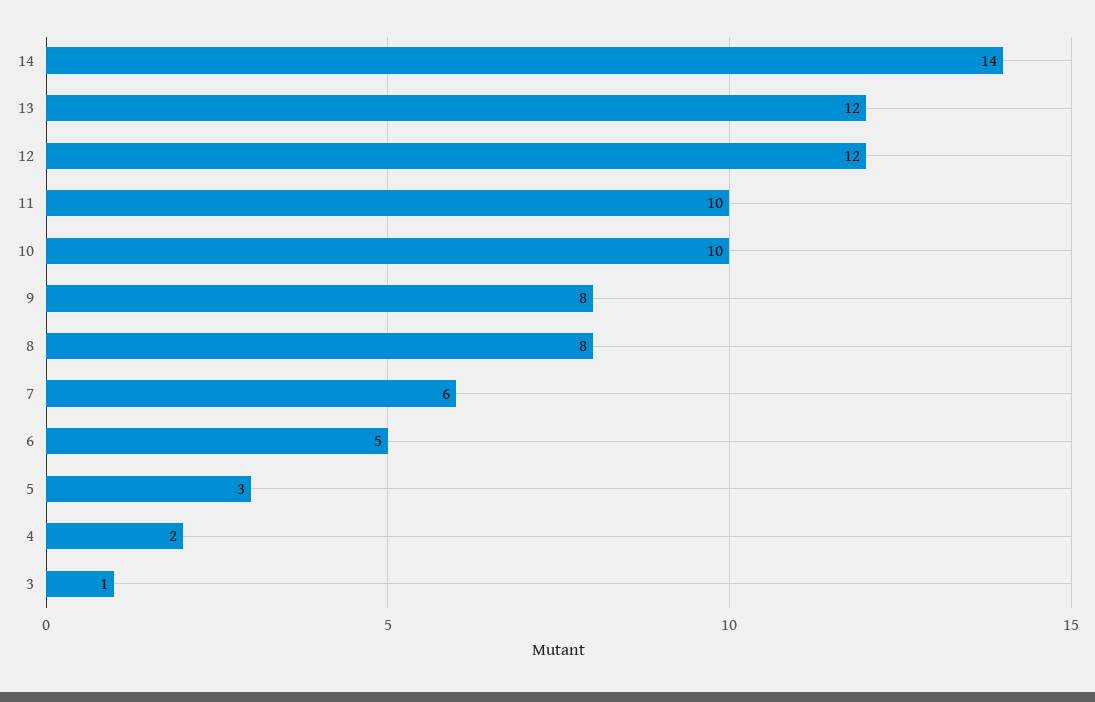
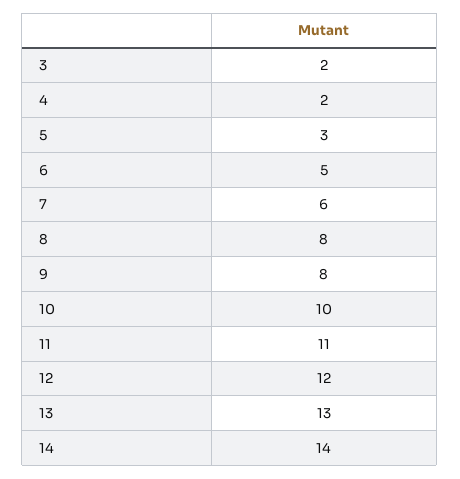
13: 12 -> 13
11: 10 -> 11
3: 1 -> 2

